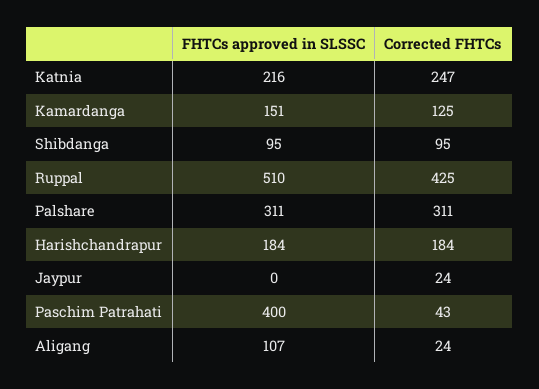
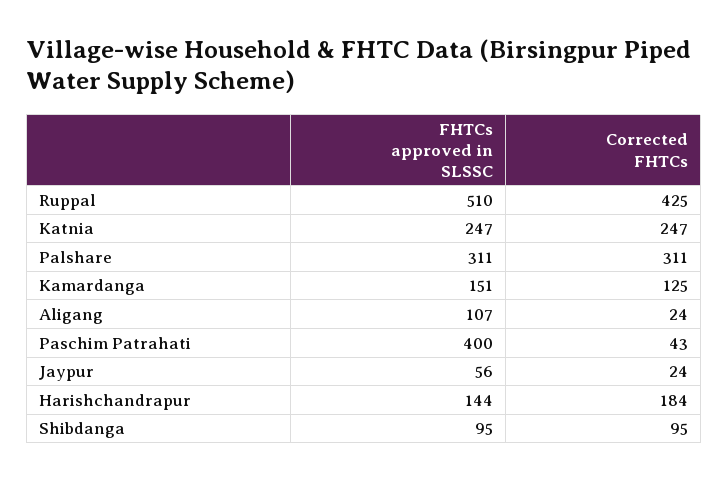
FHTCs approved in SLSSC, Katnia: 216 -> 247
FHTCs approved in SLSSC, Harishchandrapur: 184 -> 144
FHTCs approved in SLSSC, Jaypur: 0 -> 56

